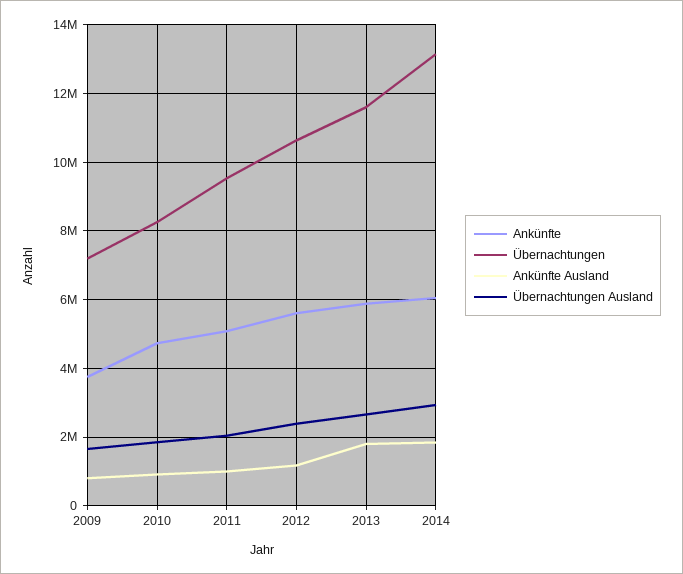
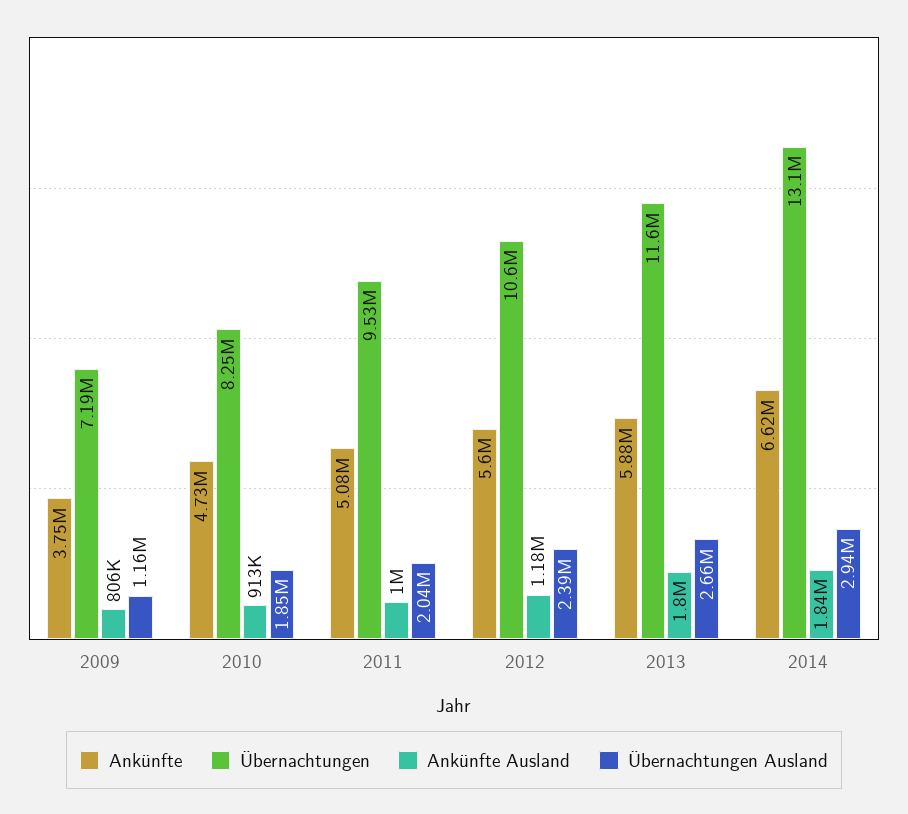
Übernachtungen Ausland, 2009: 1600000 -> 1160000
Ankünfte, 2014: 6000000 -> 6620000

